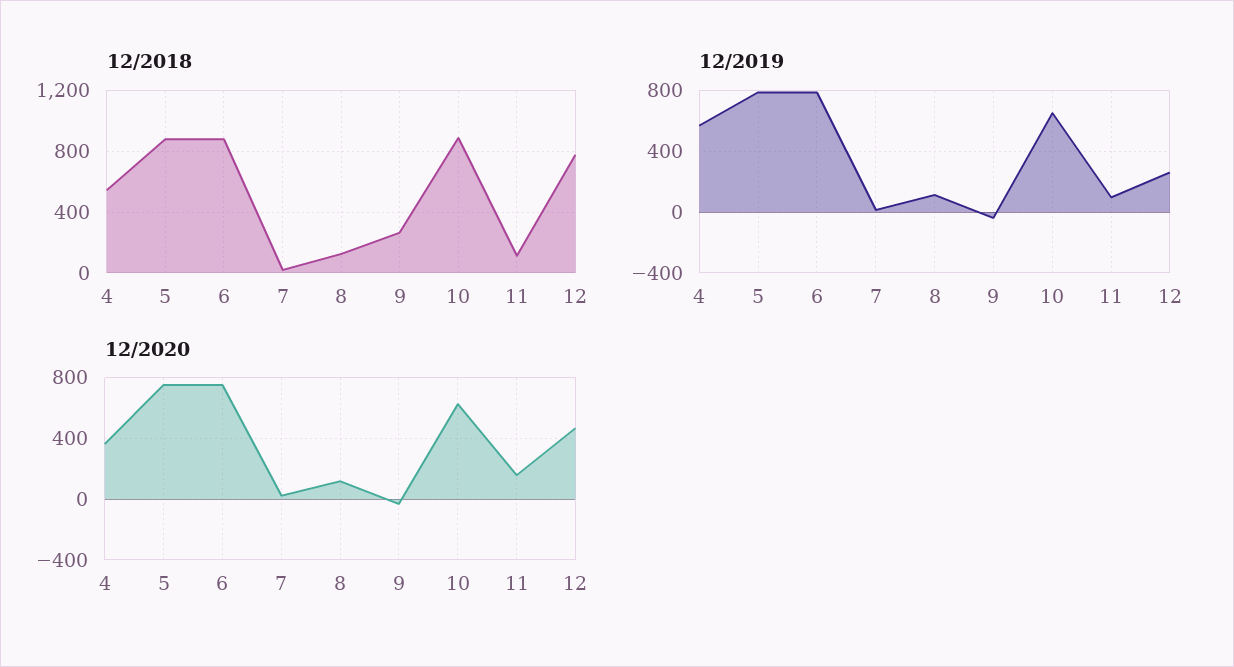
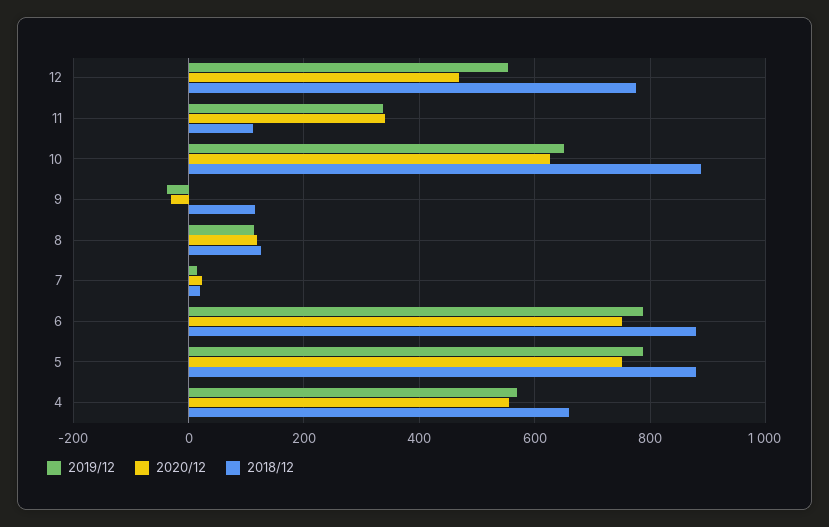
12/2018, 4: 550 -> 660
12/2018, 9: 250 -> 120
12/2019, 11: 100 -> 340
12/2019, 12: 250 -> 560
12/2020, 4: 350 -> 560
12/2020, 11: 150 -> 340

